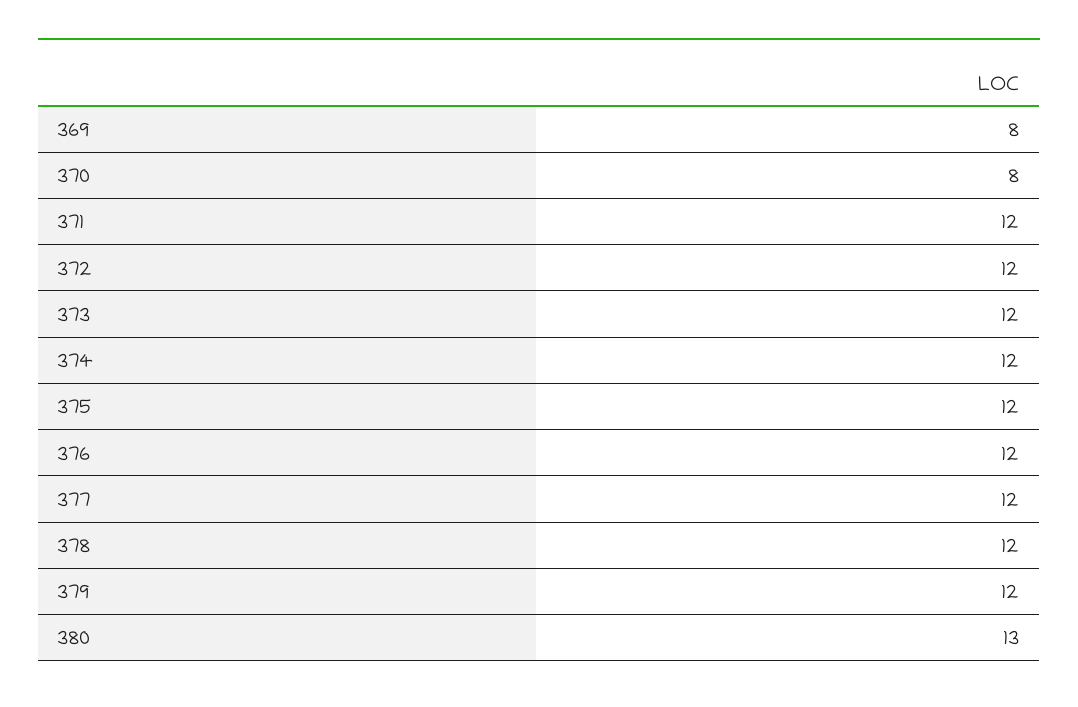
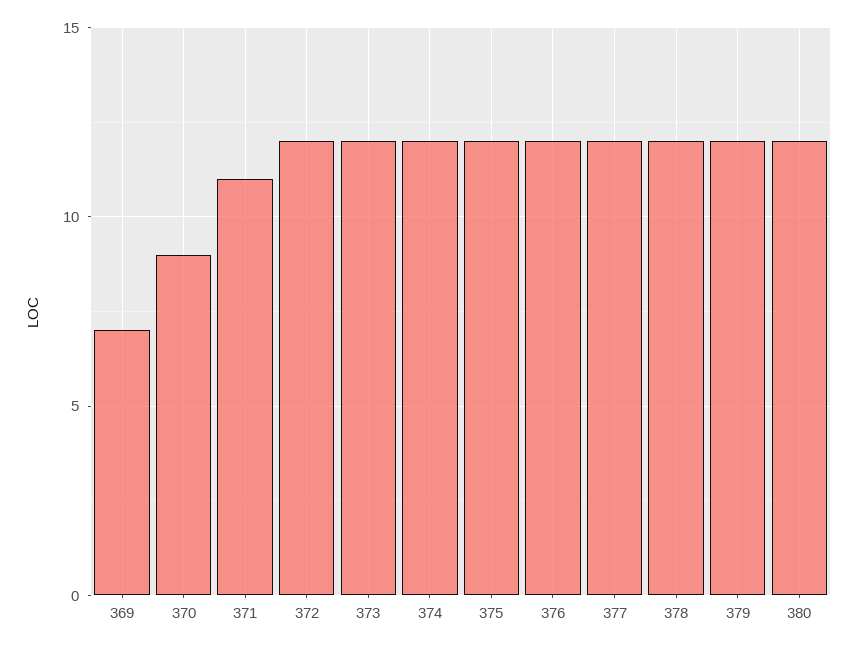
369: 8 -> 7
370: 8 -> 9
371: 12 -> 11
380: 13 -> 12

